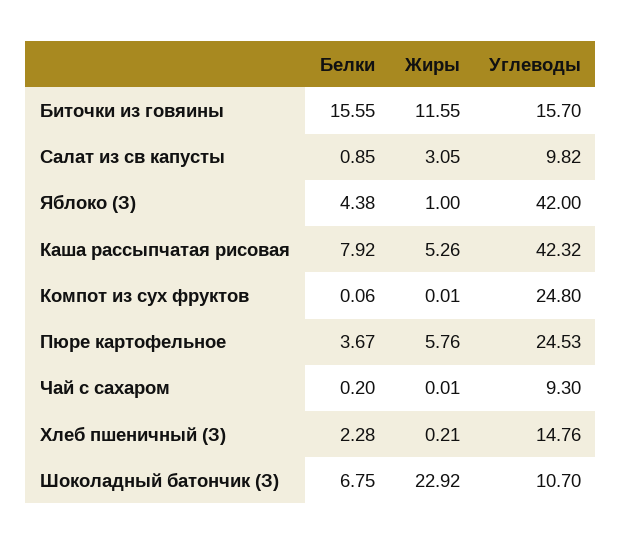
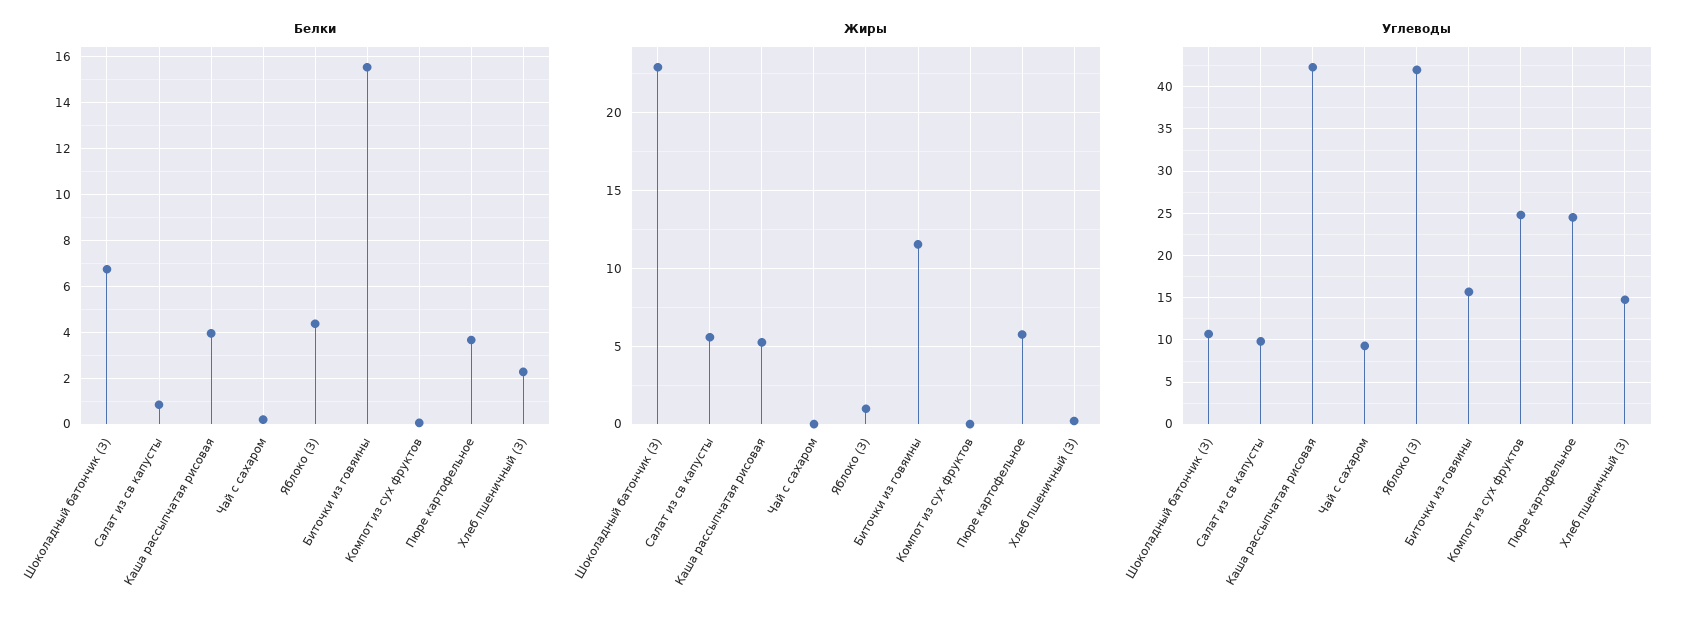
Жиры, Салат из св капусты: 3.05 -> 5.5
Белки, Каша рассыпчатая рисовая: 7.92 -> 4

